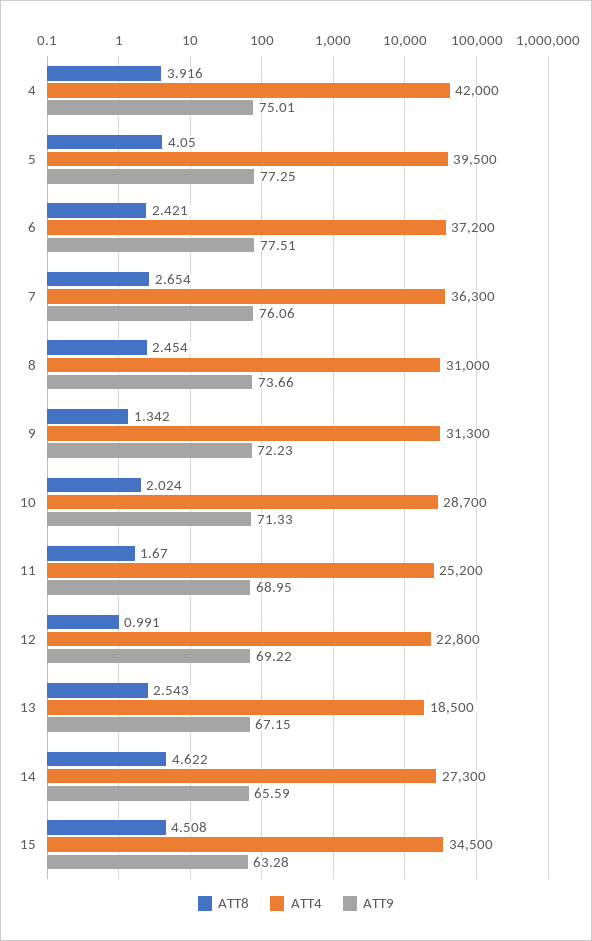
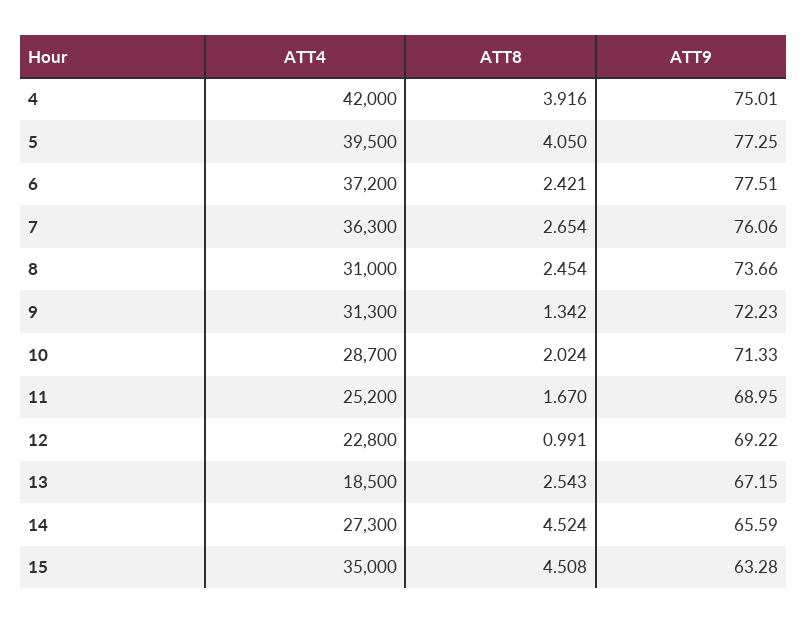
ATT8, 14: 4.622 -> 4.524
ATT4, 15: 34500 -> 35000

